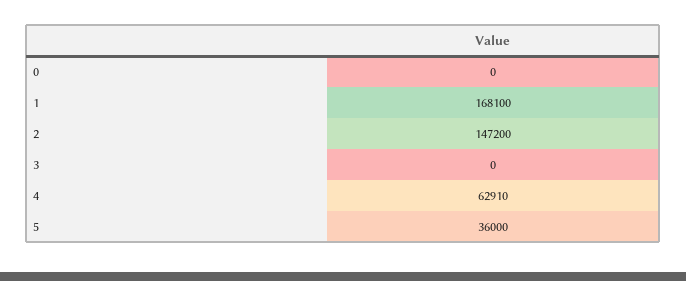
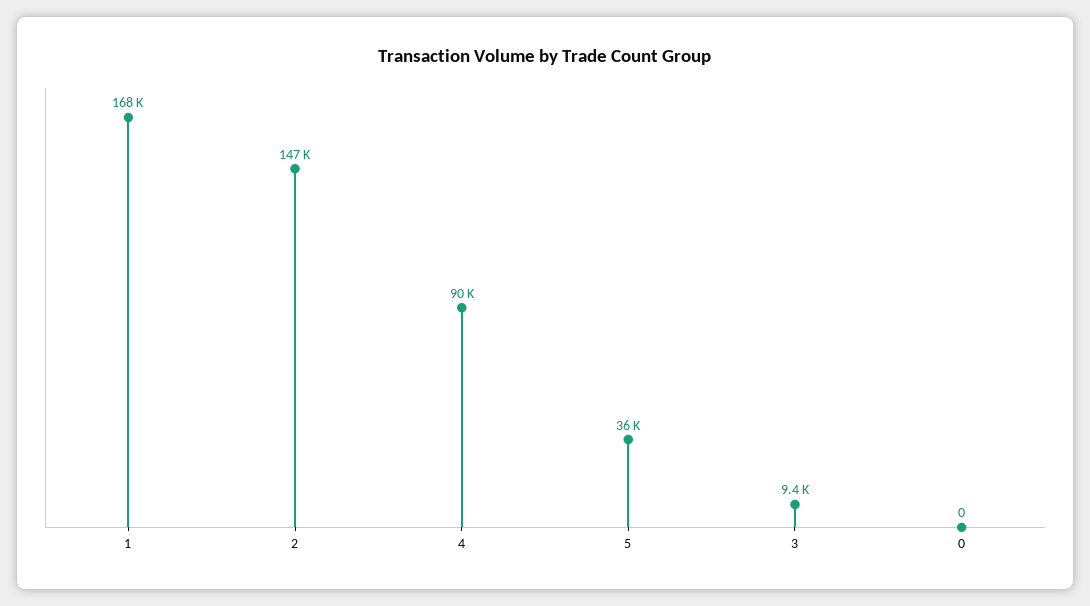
3: 0 -> 9400
4: 62910 -> 90000

